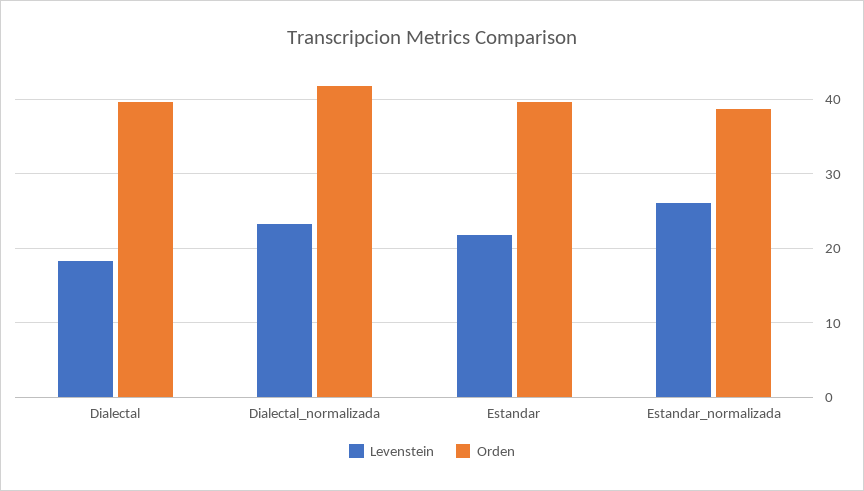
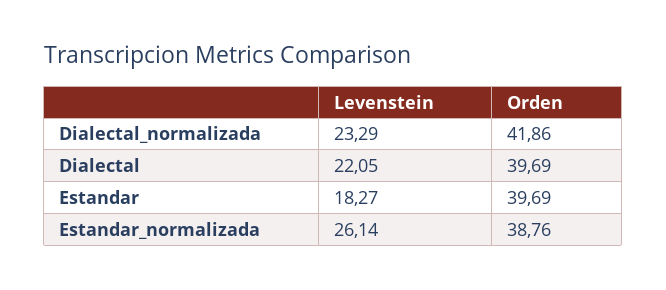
Levenstein, Dialectal: 18 -> 22.05
Levenstein, Estandar: 22 -> 18.27

